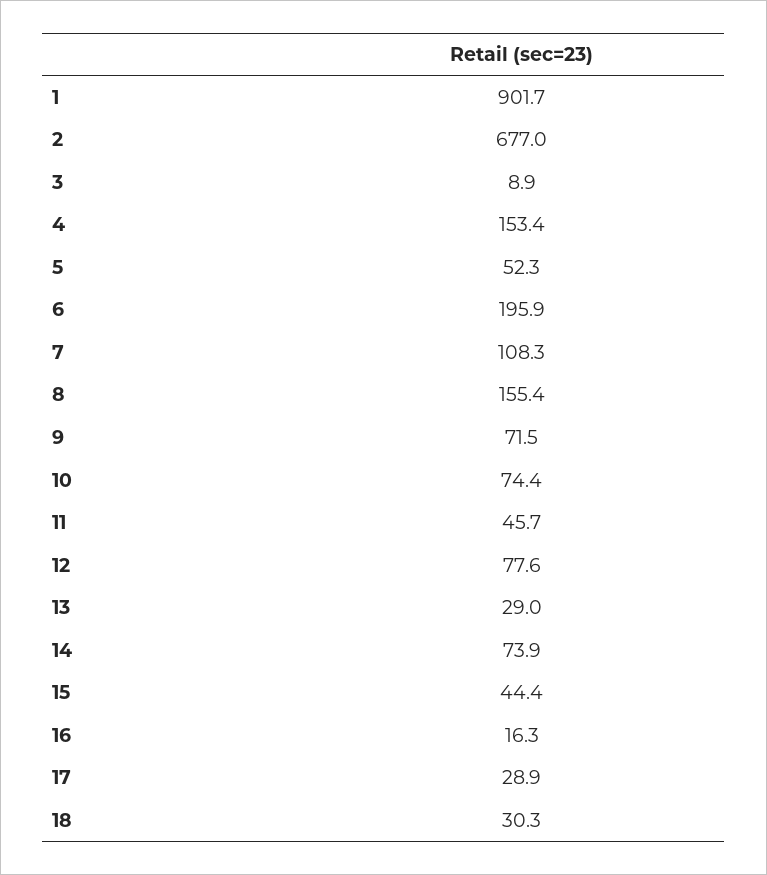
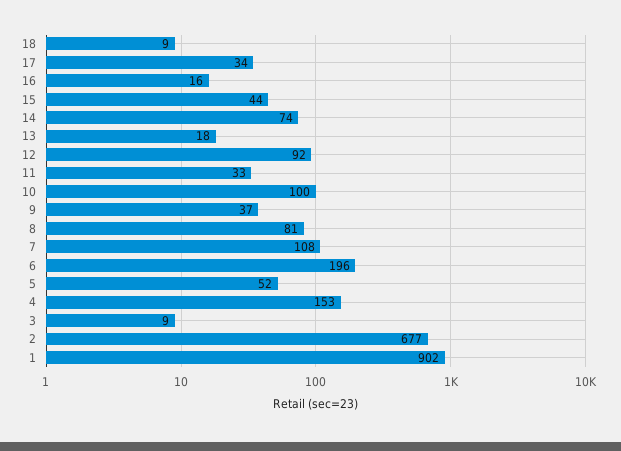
8: 155.4 -> 81
9: 71.5 -> 37
10: 74.4 -> 100
11: 45.7 -> 33
12: 77.6 -> 92
13: 29 -> 18
17: 28.9 -> 34
18: 30.3 -> 9

